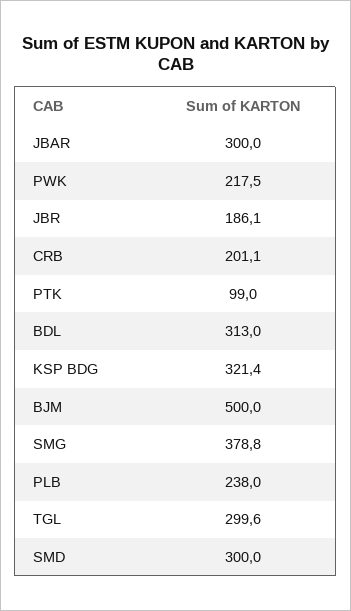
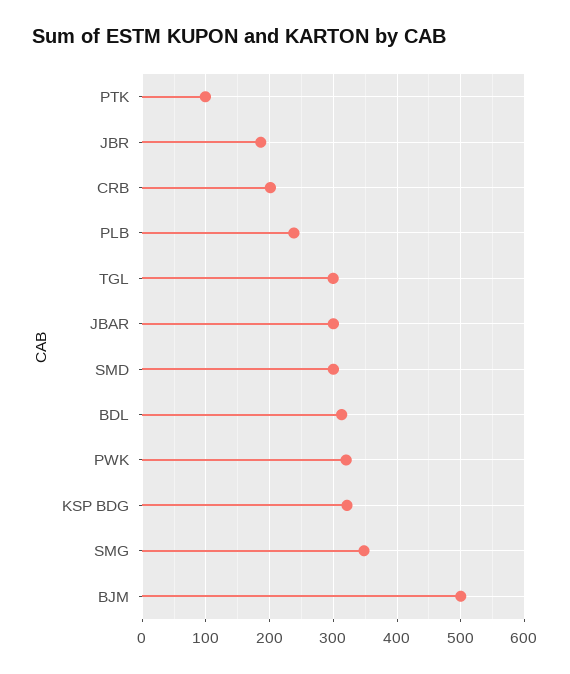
PWK: 217.5 -> 320
SMG: 378.8 -> 350

